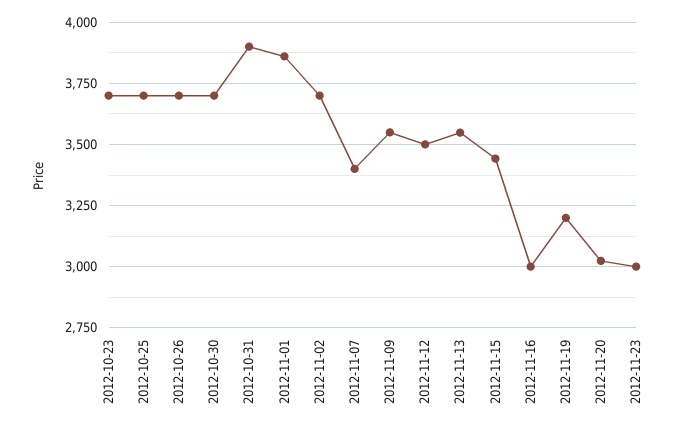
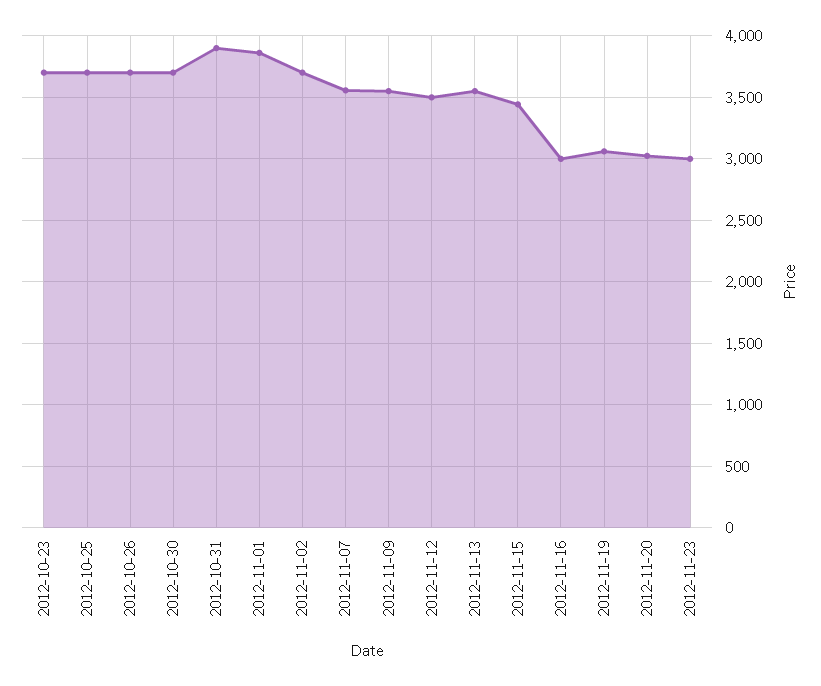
2012-11-07: 3400 -> 3550
2012-11-19: 3200 -> 3050

